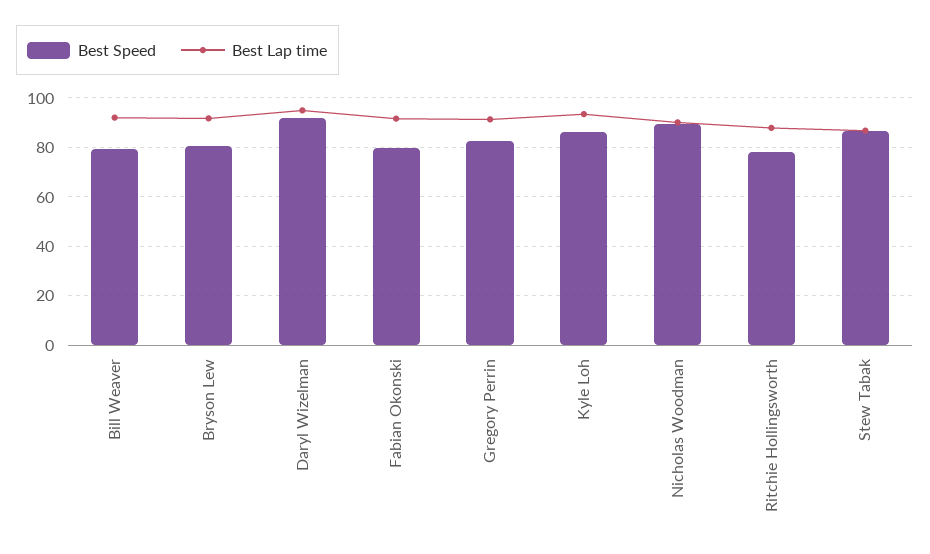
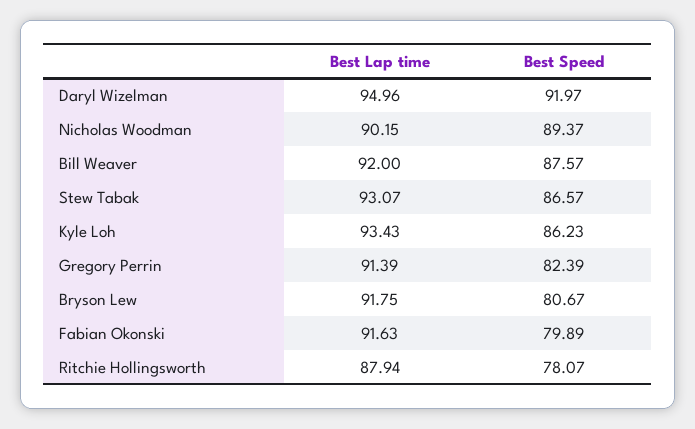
Best Speed, Bill Weaver: 80 -> 87.57
Best Lap time, Stew Tabak: 87.5 -> 93.07

